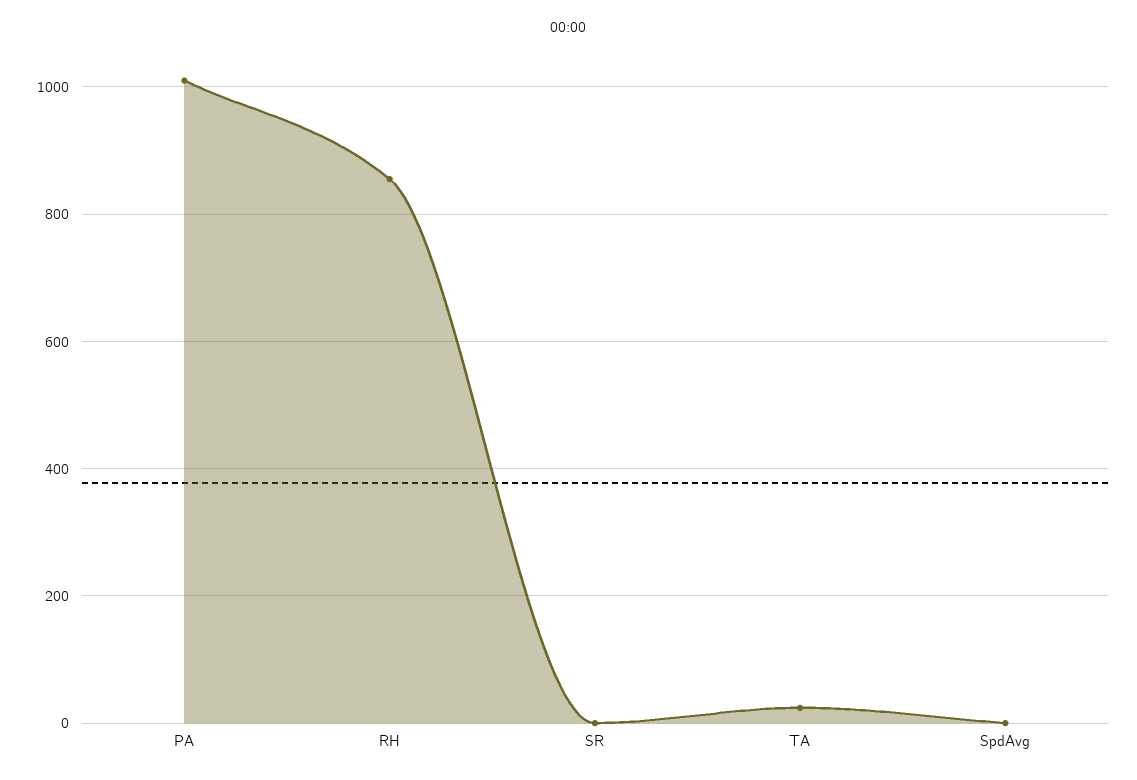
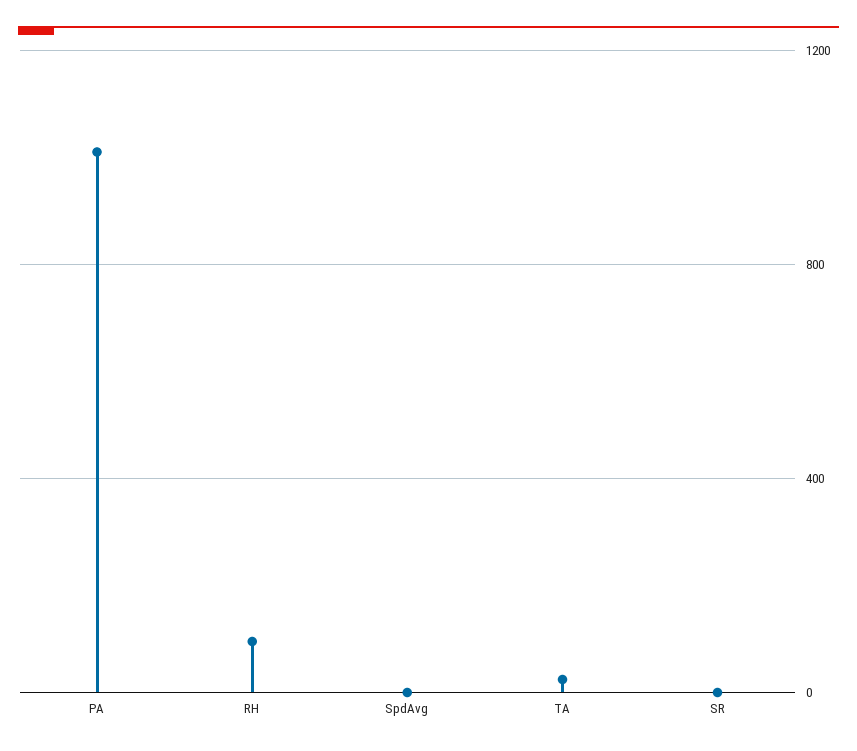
RH: 860 -> 100

